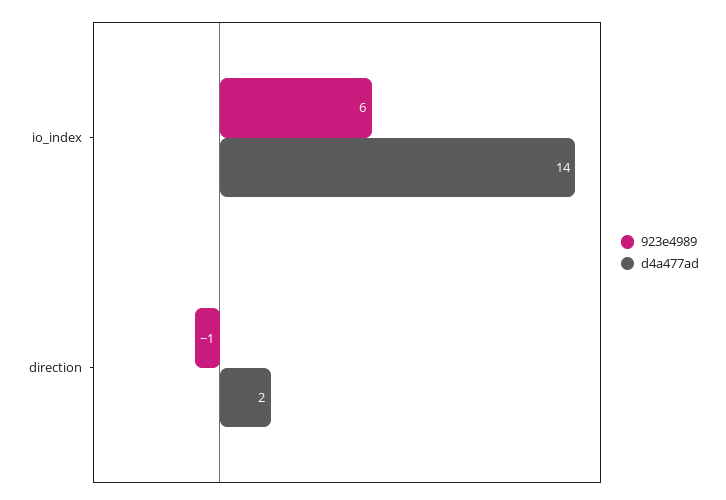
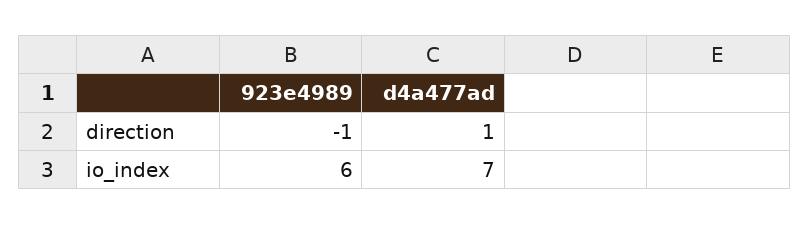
d4a477ad, io_index: 14 -> 7
d4a477ad, direction: 2 -> 1

